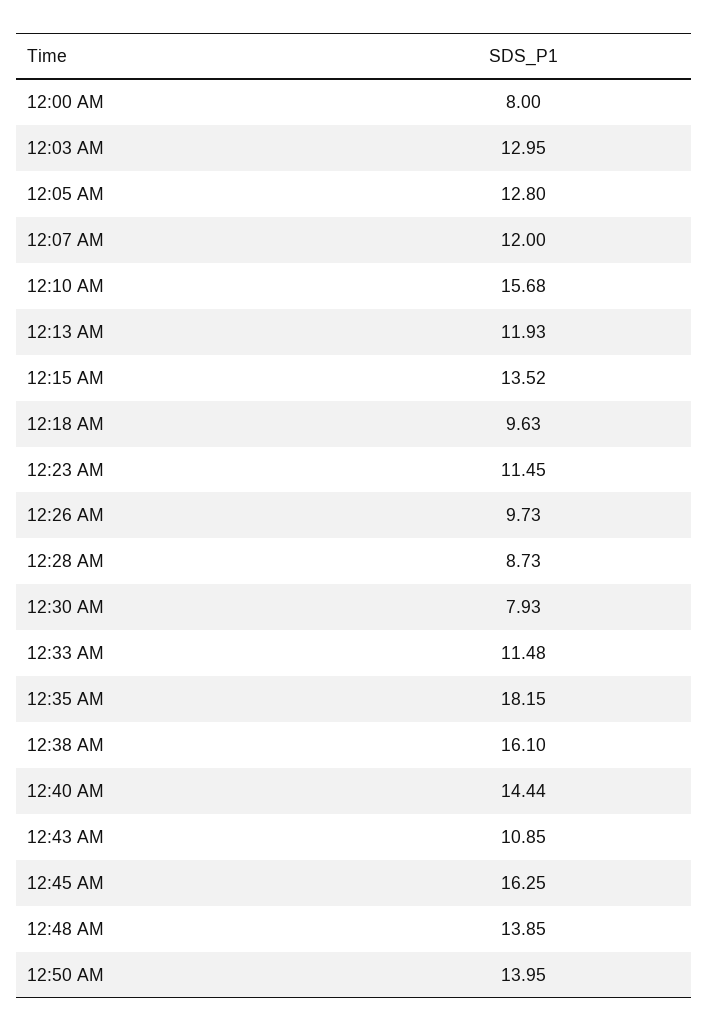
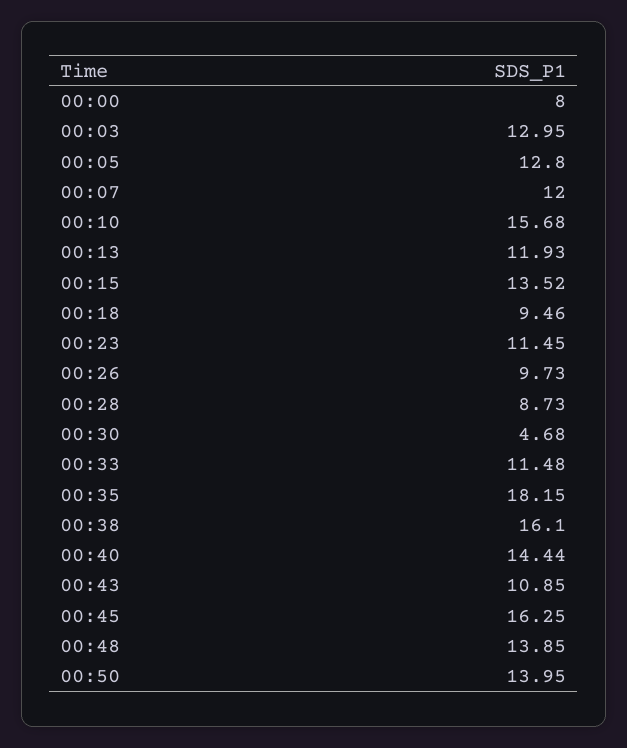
12:18 AM: 9.63 -> 9.46
12:30 AM: 7.93 -> 4.68

